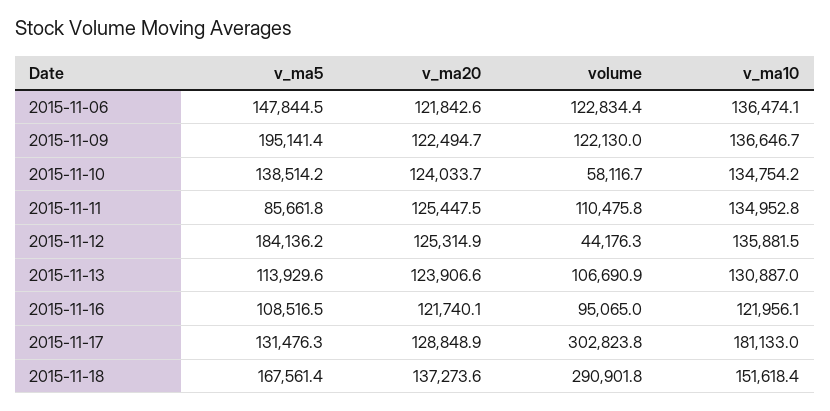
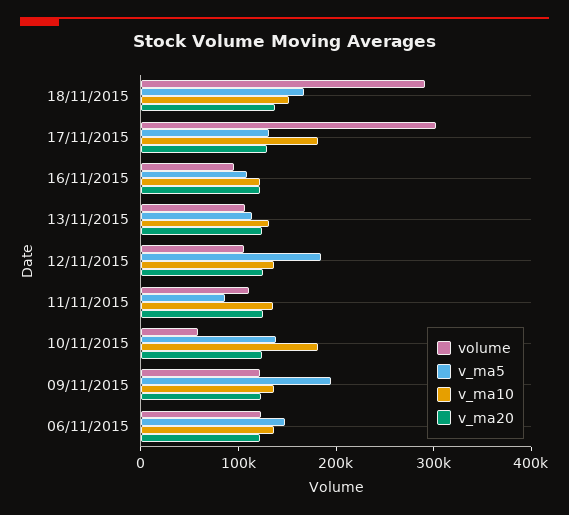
v_ma10, 2015-11-10: 134754.2 -> 180000
volume, 2015-11-12: 44176.3 -> 100000

